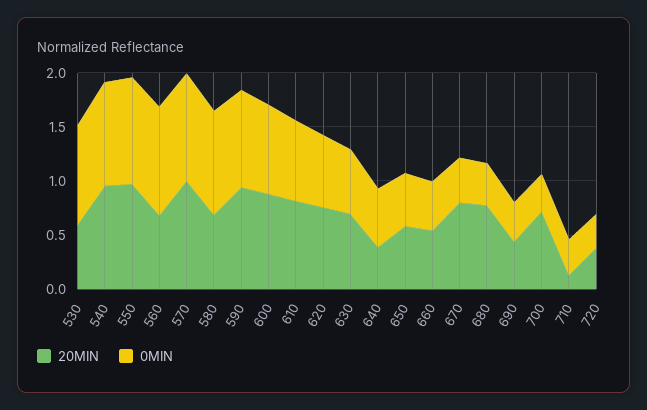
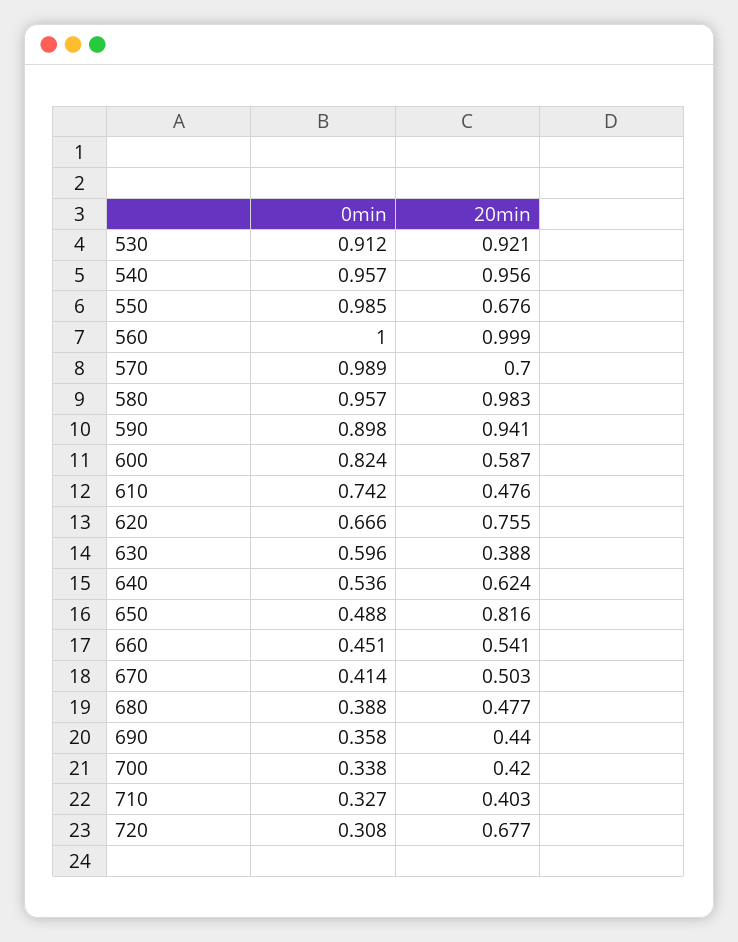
20MIN, 530: 0.6 -> 0.921
20MIN, 550: 1 -> 0.676
20MIN, 560: 0.7 -> 0.999
20MIN, 570: 1 -> 0.7
20MIN, 580: 0.7 -> 0.983
20MIN, 600: 0.9 -> 0.587
20MIN, 610: 0.8 -> 0.476
20MIN, 630: 0.7 -> 0.388
20MIN, 640: 0.4 -> 0.624
20MIN, 650: 0.6 -> 0.816
20MIN, 670: 0.8 -> 0.503
20MIN, 680: 0.8 -> 0.477
20MIN, 700: 0.7 -> 0.42
20MIN, 710: 0.1 -> 0.403
20MIN, 720: 0.4 -> 0.677

